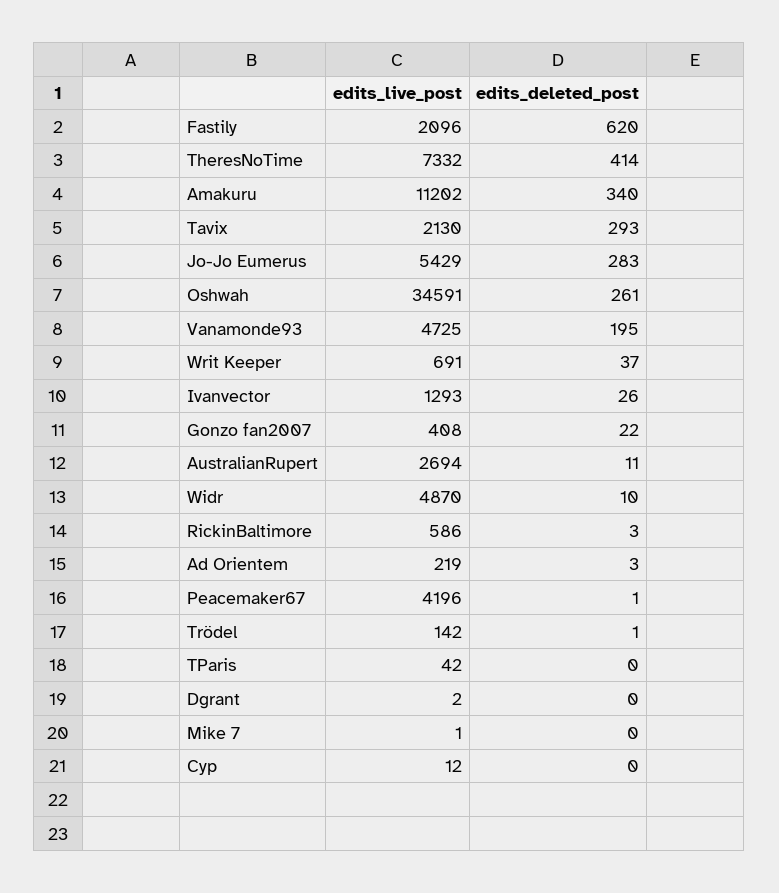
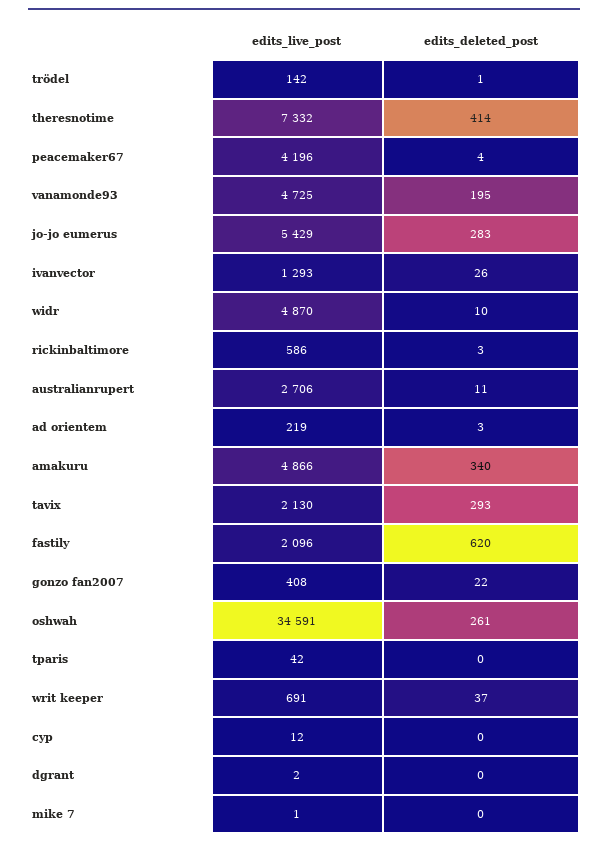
edits_live_post, Amakuru: 11202 -> 4866
edits_live_post, AustralianRupert: 2694 -> 2706
edits_deleted_post, Peacemaker67: 1 -> 4

